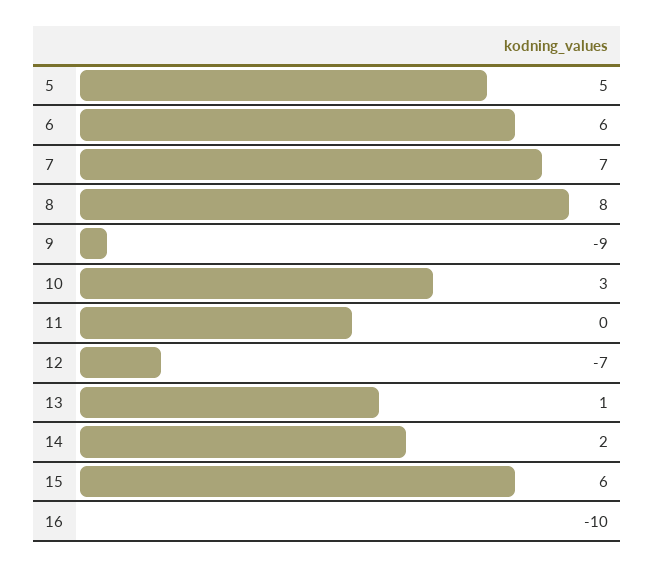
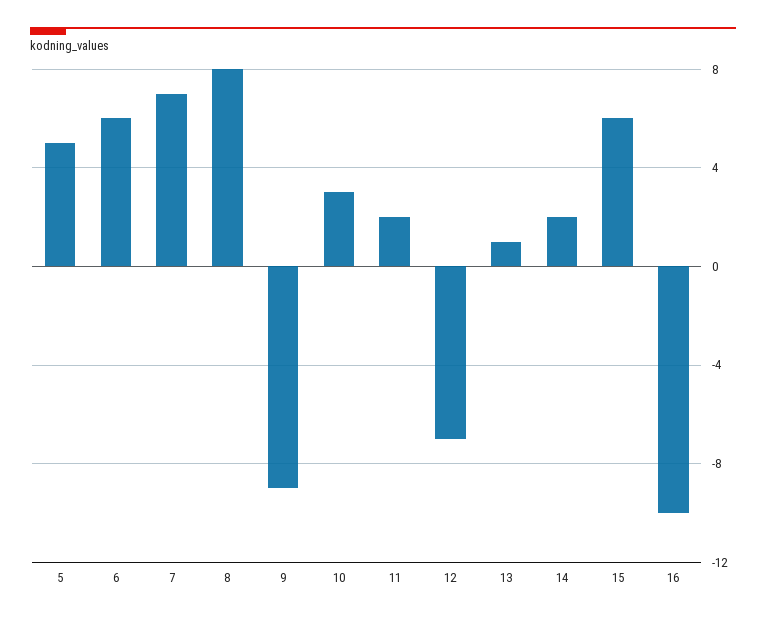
11: 0 -> 2

